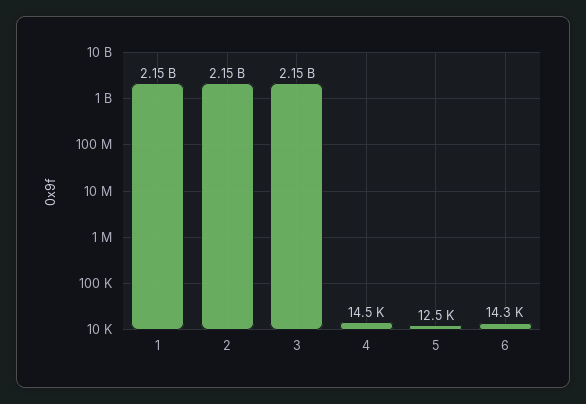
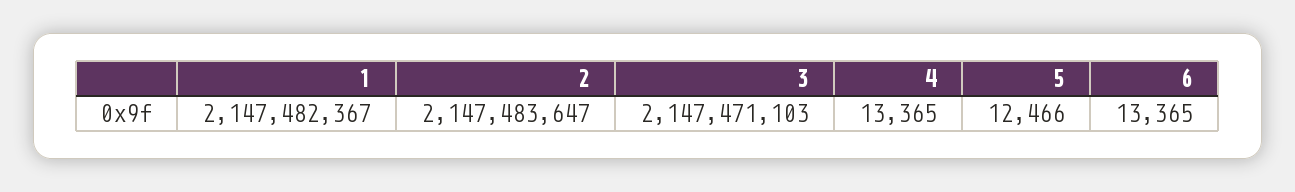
4: 14500 -> 13365
6: 14300 -> 13365

